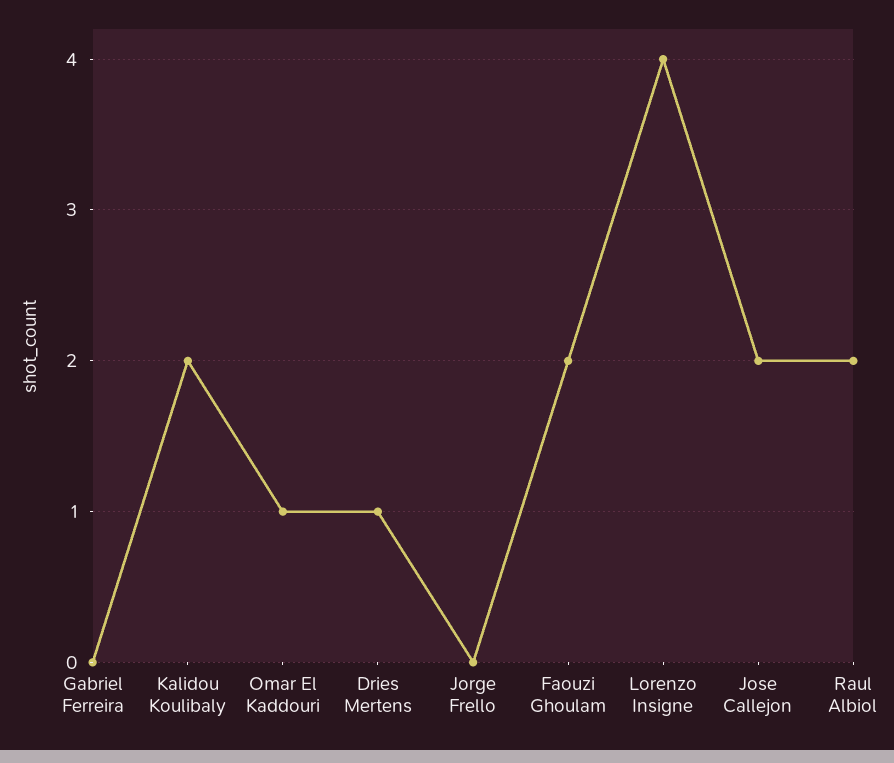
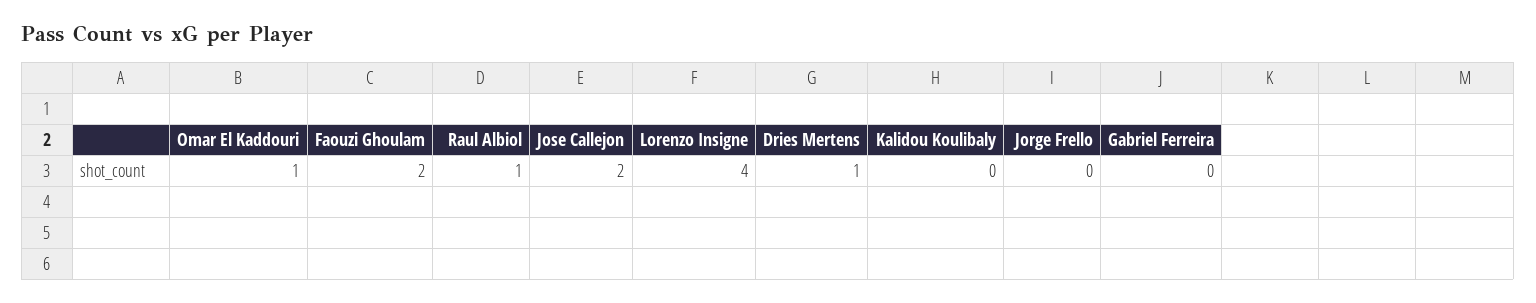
Kalidou Koulibaly: 2 -> 0
Raul Albiol: 2 -> 1

